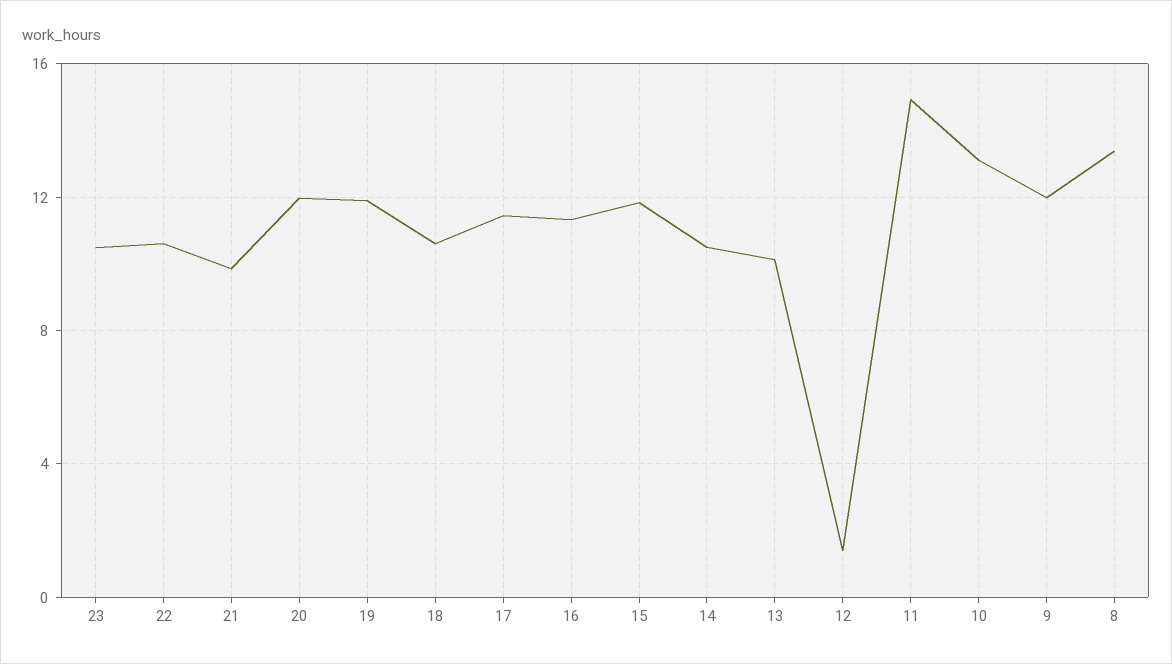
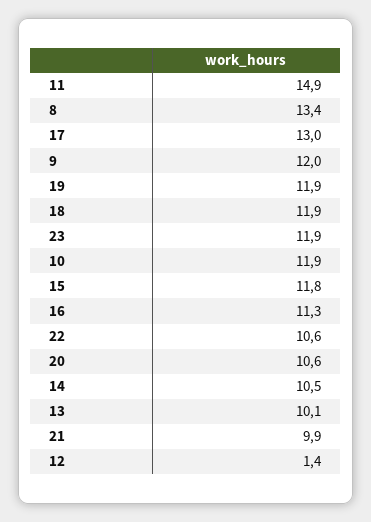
23: 10.5 -> 11.9
20: 12 -> 10.6
18: 10.5 -> 11.9
17: 11.5 -> 13
10: 13 -> 11.9

